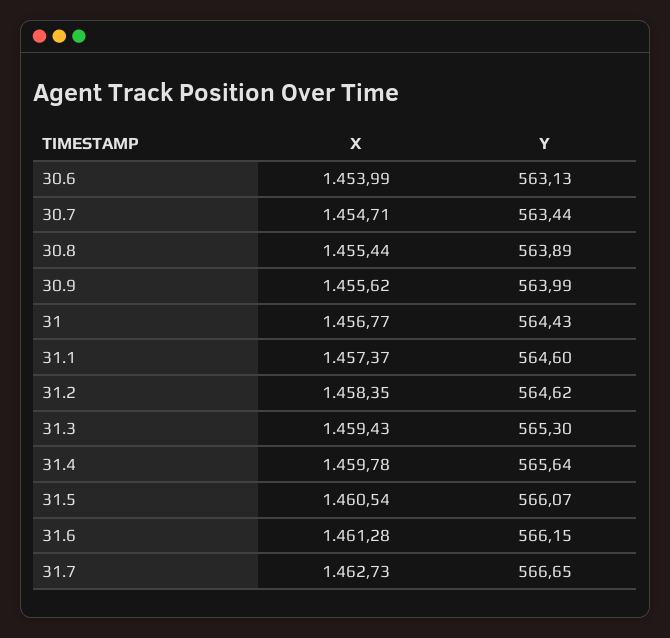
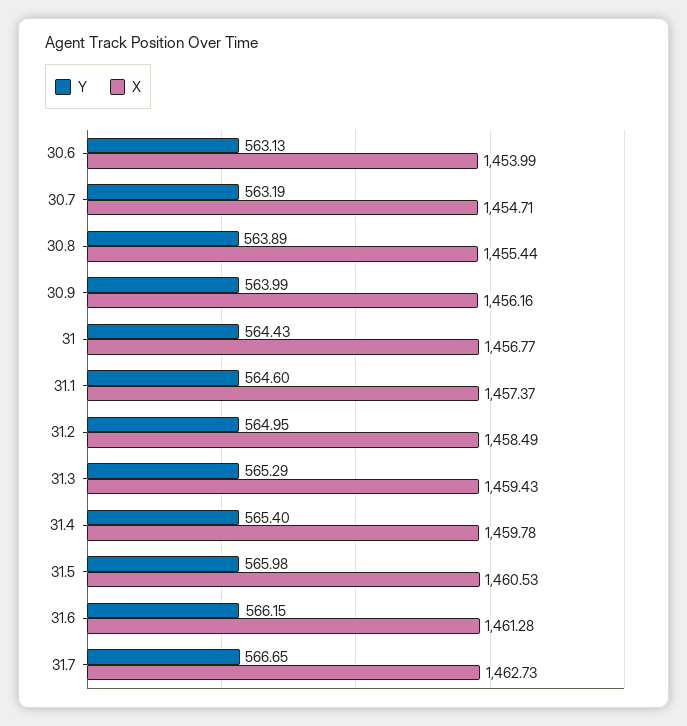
Y, 30.7: 563.44 -> 563.19
X, 30.9: 1455.62 -> 1456.16
X, 31.2: 1458.35 -> 1458.49
Y, 31.2: 564.62 -> 564.95
Y, 31.3: 565.3 -> 565.29
Y, 31.4: 565.64 -> 565.4
X, 31.5: 1460.54 -> 1460.53
Y, 31.5: 566.07 -> 565.98

